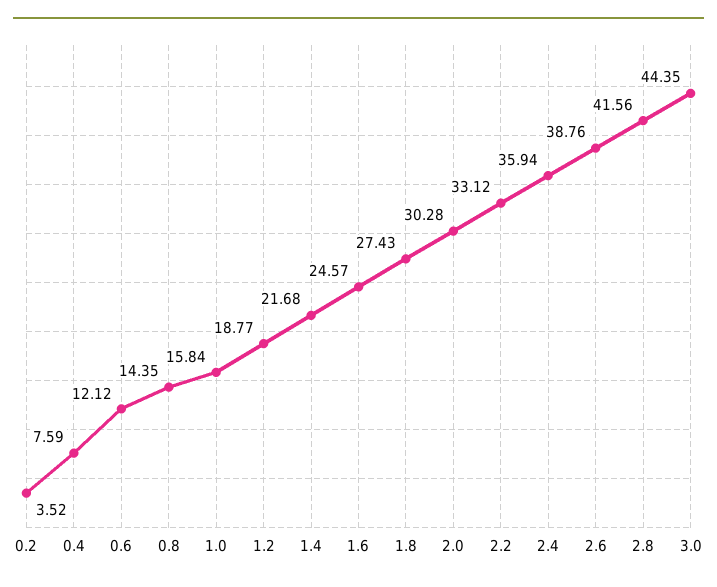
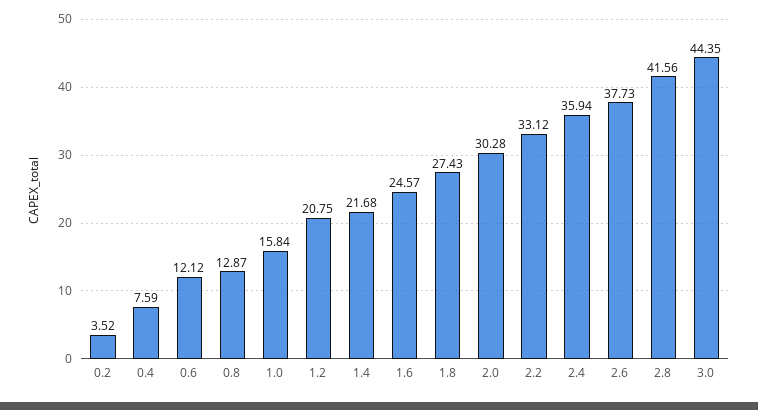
0.8: 14.35 -> 12.87
1.2: 18.77 -> 20.75
2.6: 38.76 -> 37.73

